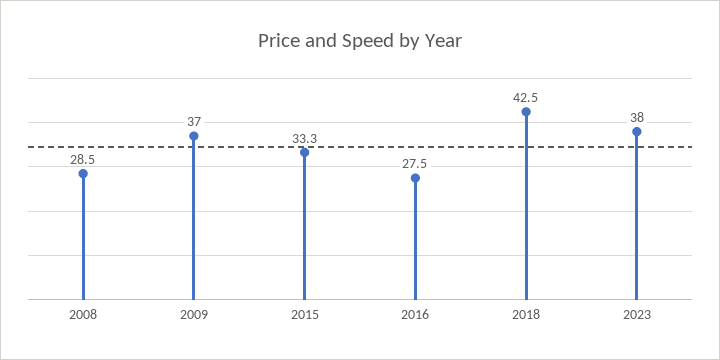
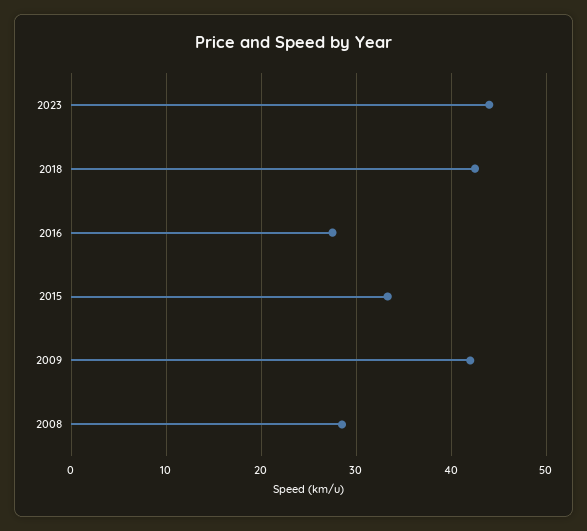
2009: 37 -> 42
2023: 38 -> 44

